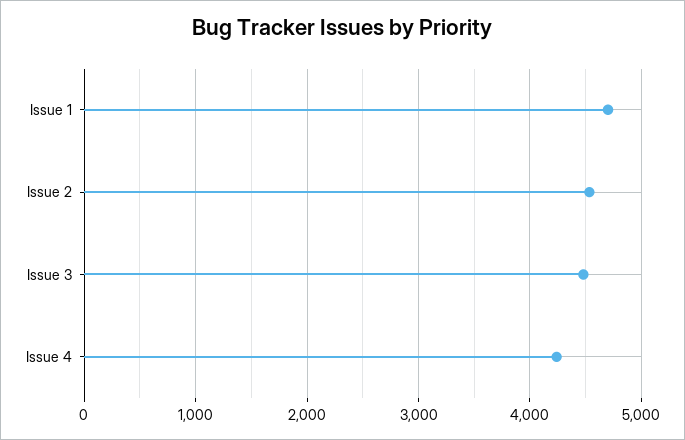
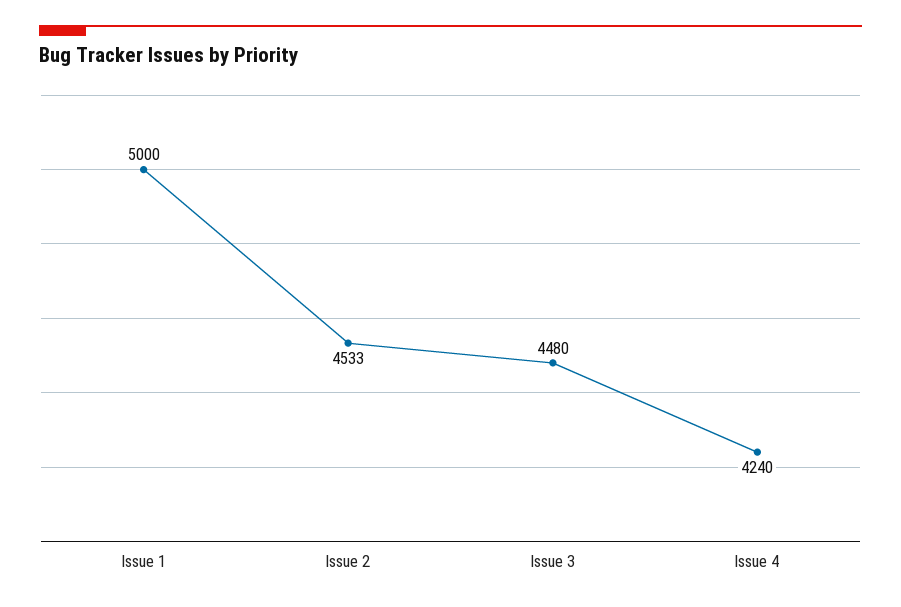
Issue 1: 4700 -> 5000

